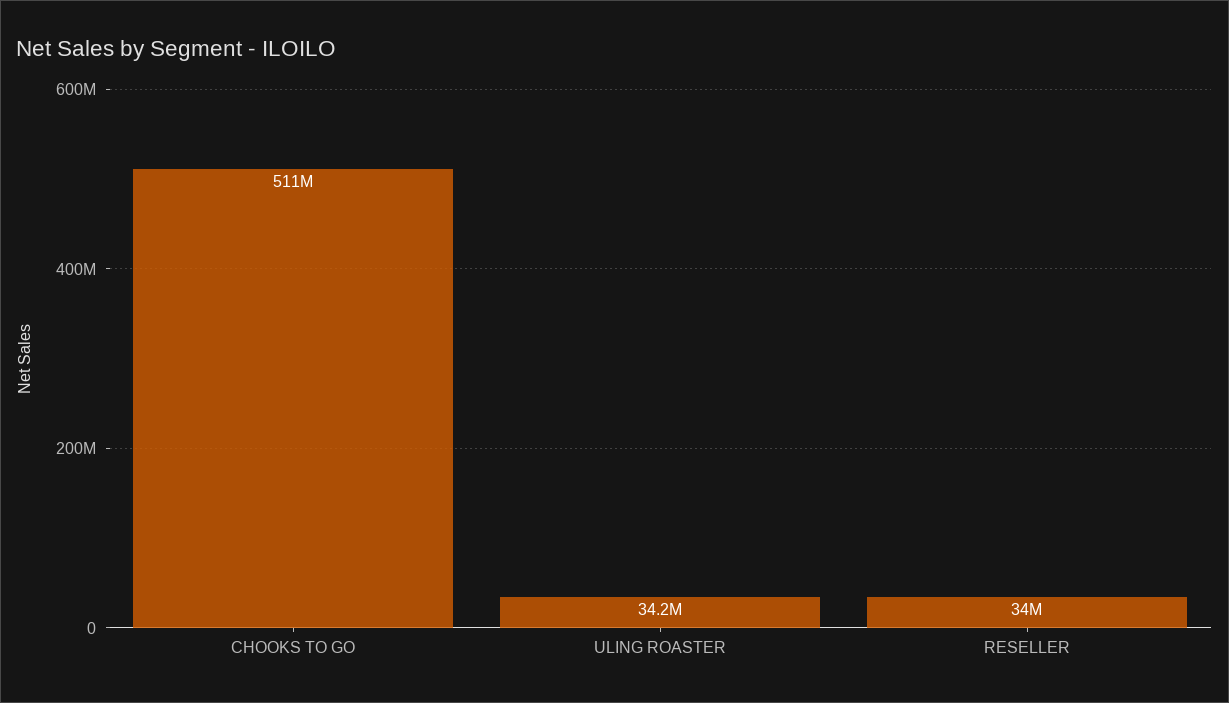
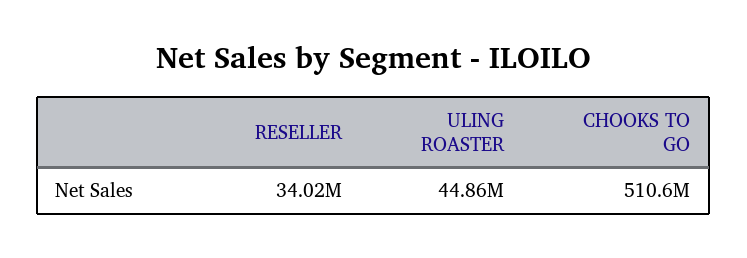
ULING ROASTER: 34200000 -> 44860000

